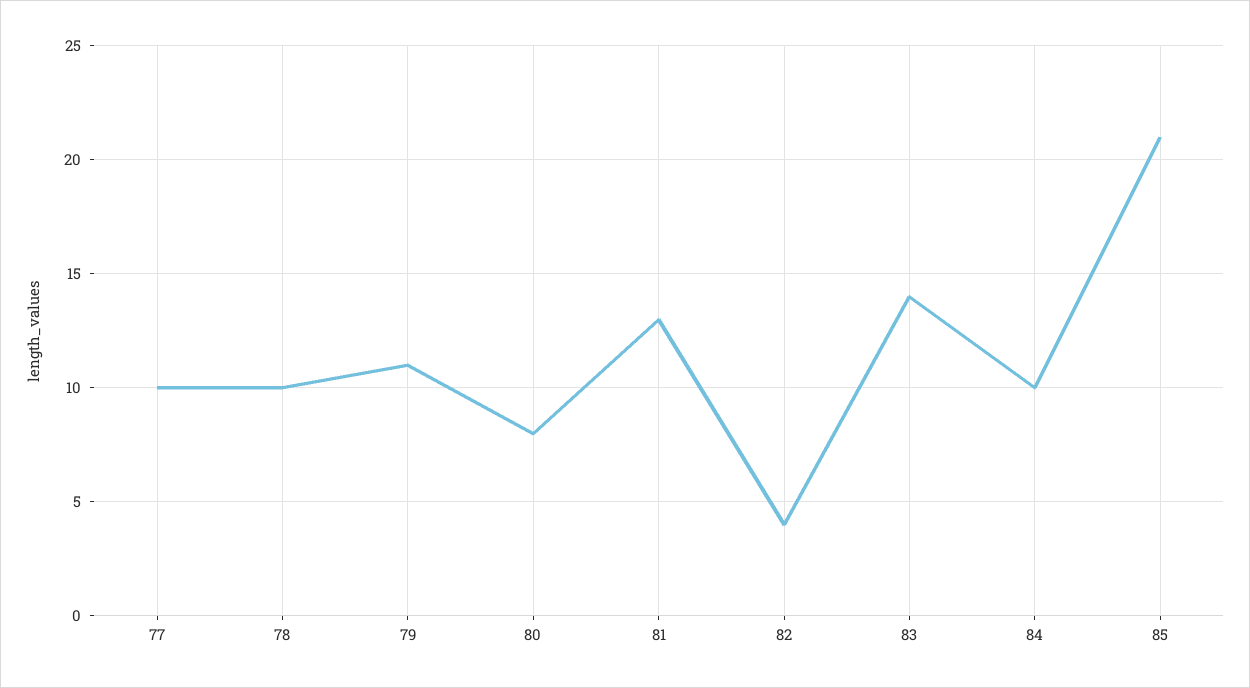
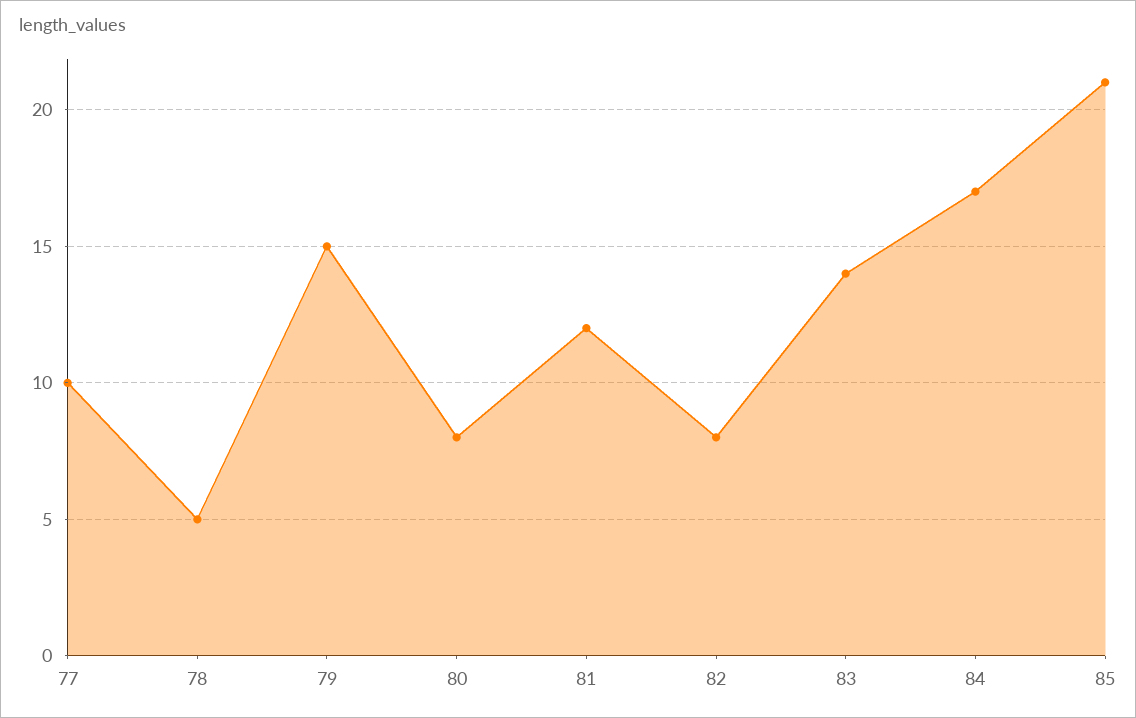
78: 10 -> 5
79: 11 -> 15
81: 13 -> 12
82: 4 -> 8
84: 10 -> 17

